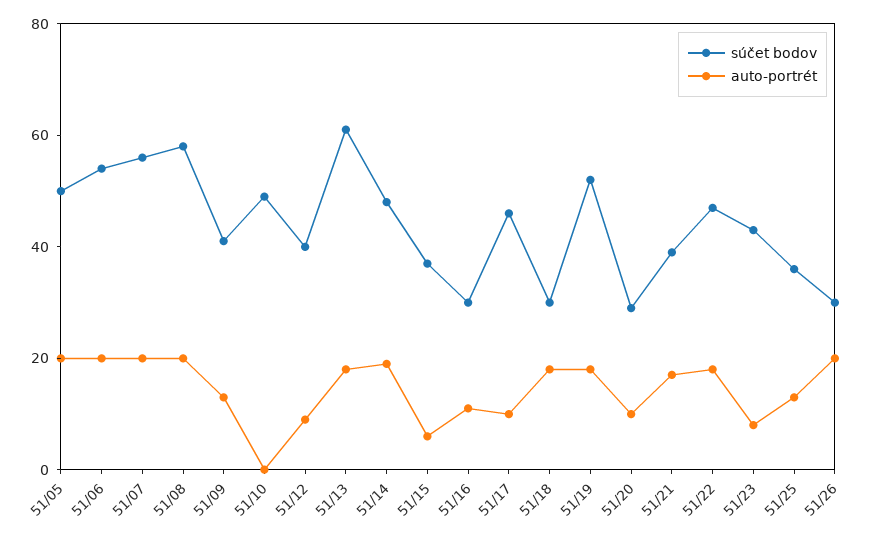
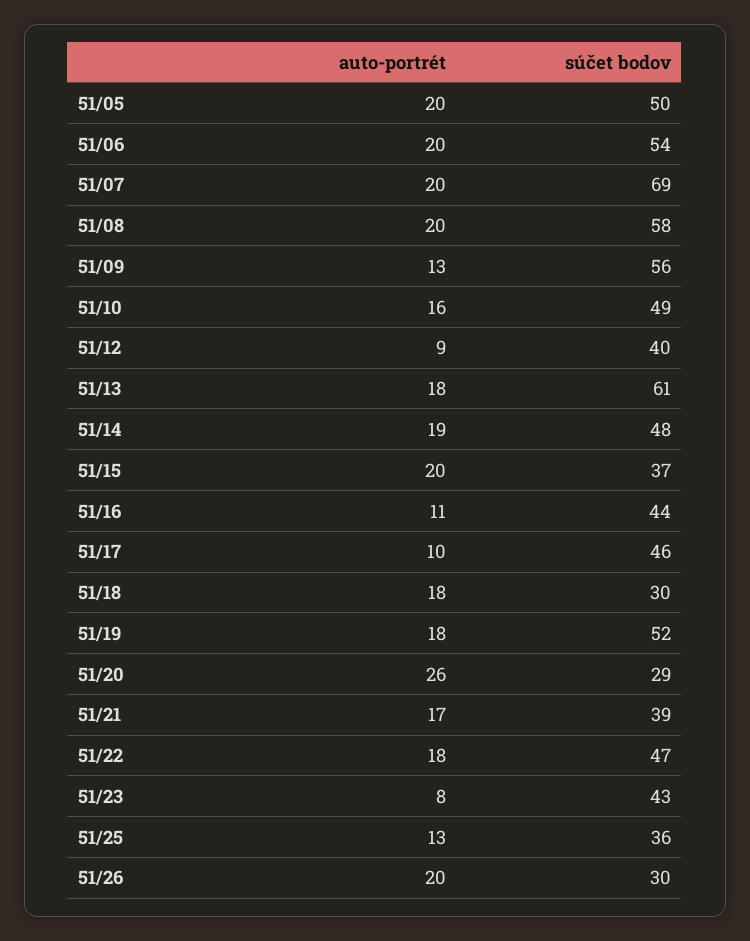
súčet bodov, 51/07: 55 -> 69
súčet bodov, 51/09: 40 -> 56
auto-portrét, 51/10: 0 -> 16
auto-portrét, 51/15: 5 -> 20
súčet bodov, 51/16: 30 -> 44
auto-portrét, 51/20: 10 -> 26

